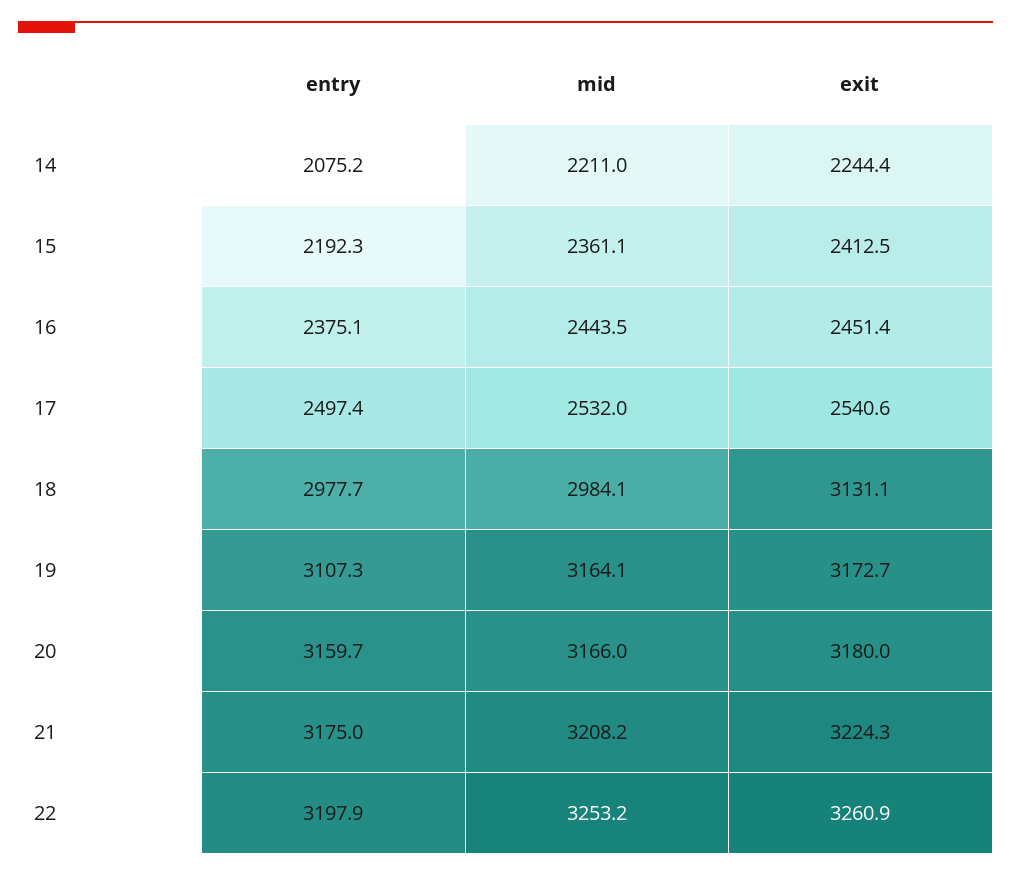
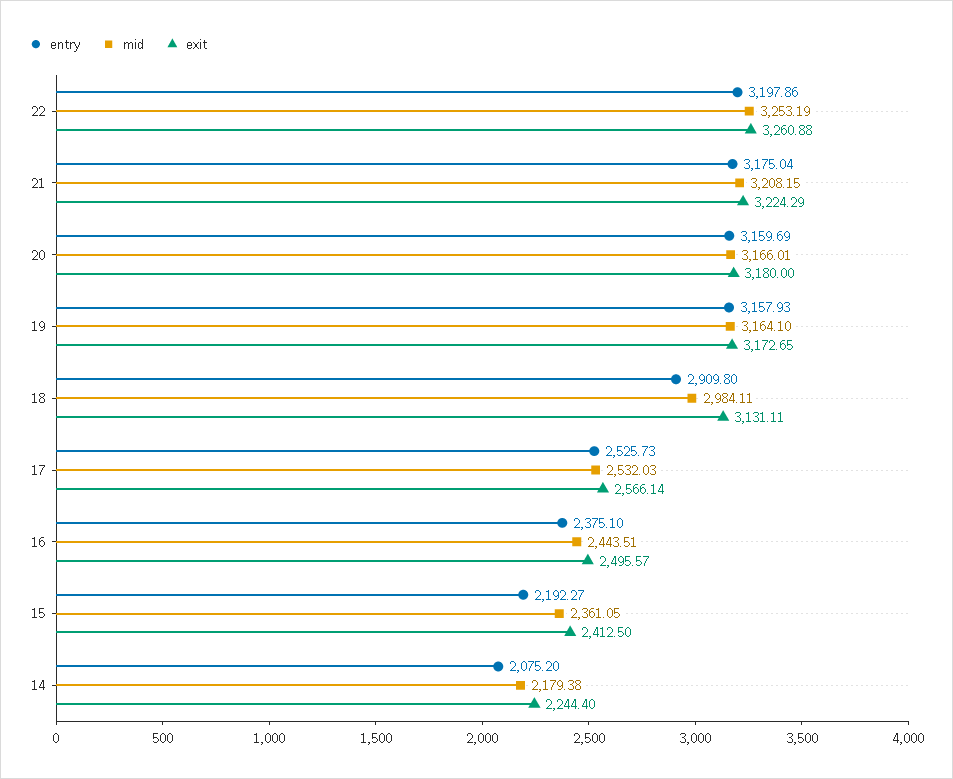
mid, 14: 2211 -> 2179.38
exit, 16: 2451.4 -> 2495.57
entry, 17: 2497.4 -> 2525.73
exit, 17: 2540.6 -> 2566.14
entry, 18: 2977.7 -> 2909.8
entry, 19: 3107.3 -> 3157.93

